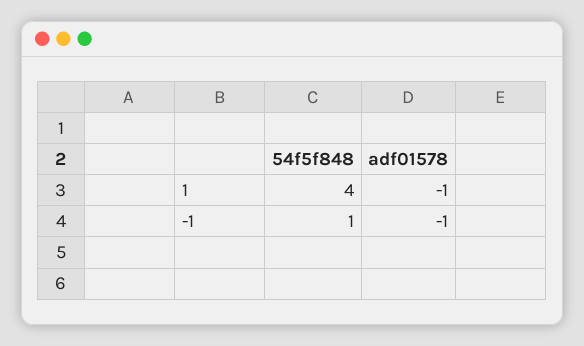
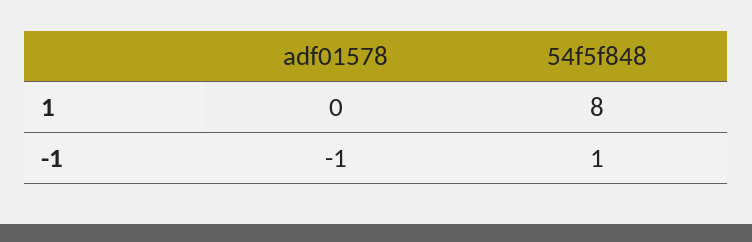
54f5f848, 1: 4 -> 8
adf01578, 1: -1 -> 0

